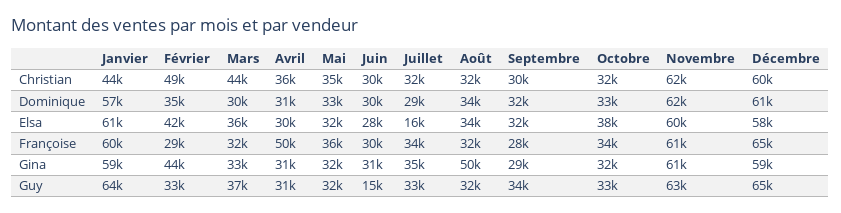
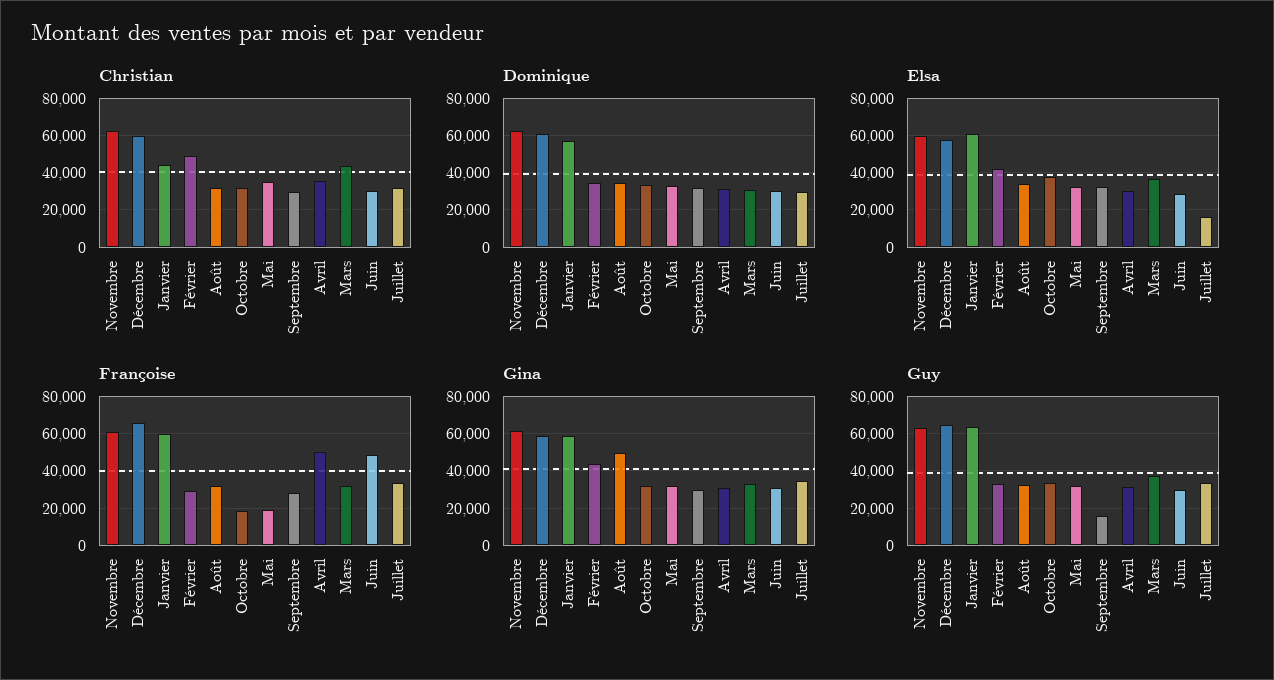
Françoise, Mai: 36000 -> 20000
Françoise, Juin: 30000 -> 50000
Françoise, Octobre: 34000 -> 20000
Guy, Juin: 15000 -> 30000
Guy, Septembre: 34000 -> 15000

